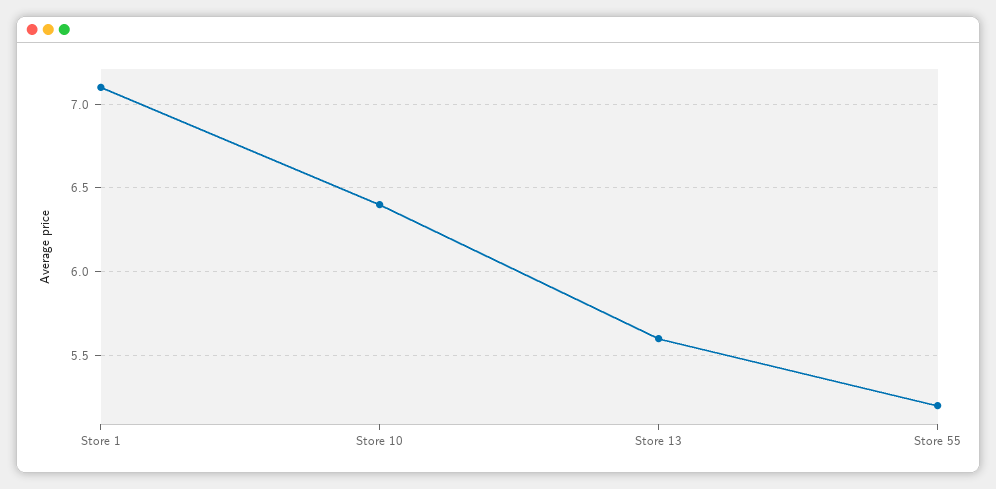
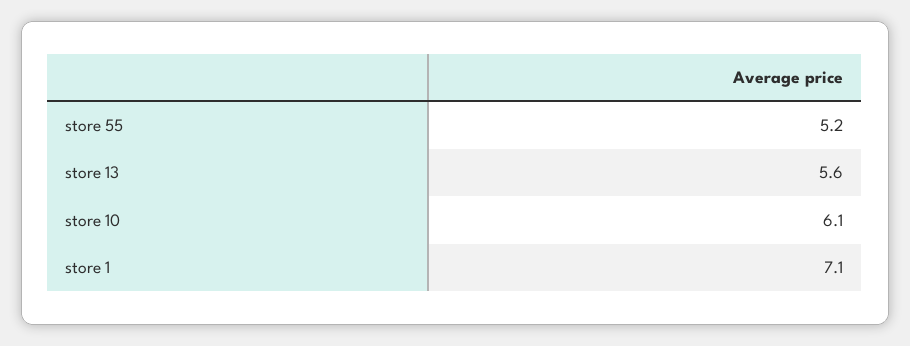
Store 10: 6.4 -> 6.1

